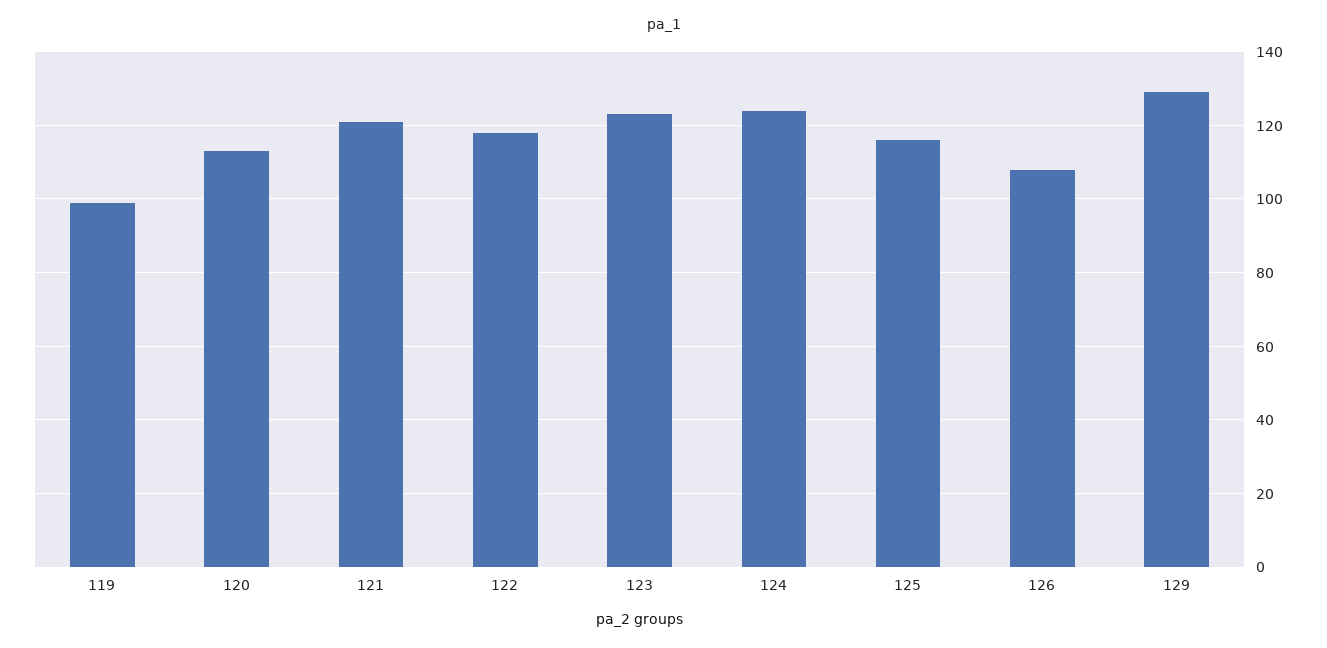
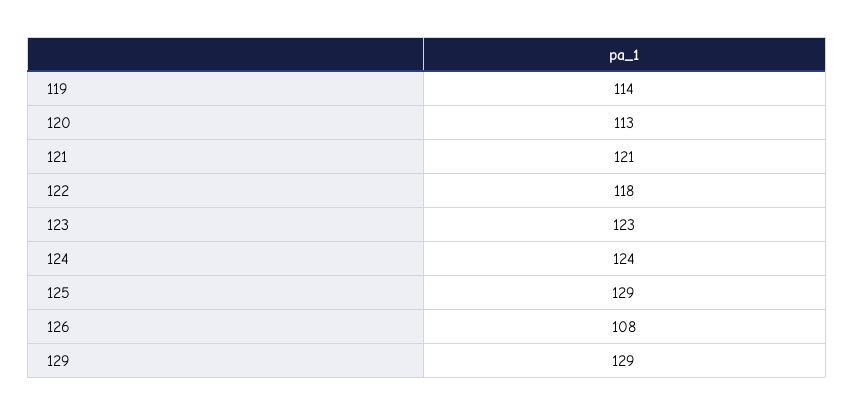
119: 100 -> 114
125: 115 -> 129

